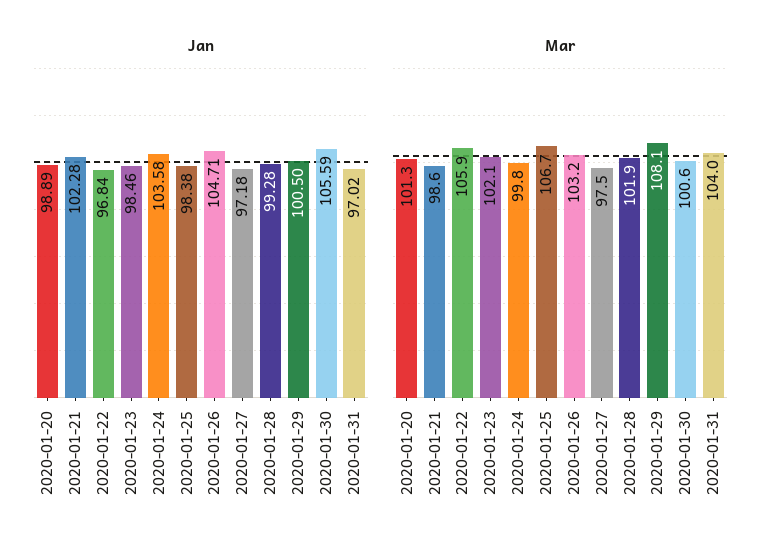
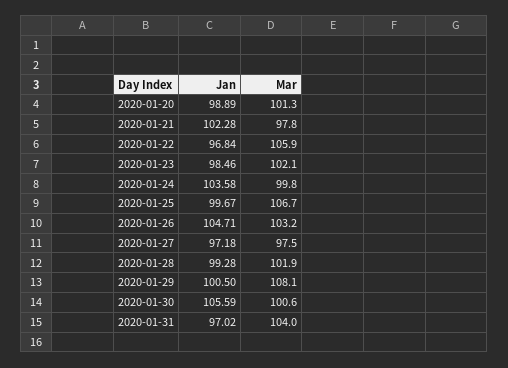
Jan, 2020-01-25: 98.38 -> 99.67
Mar, 2020-01-21: 98.6 -> 97.8

